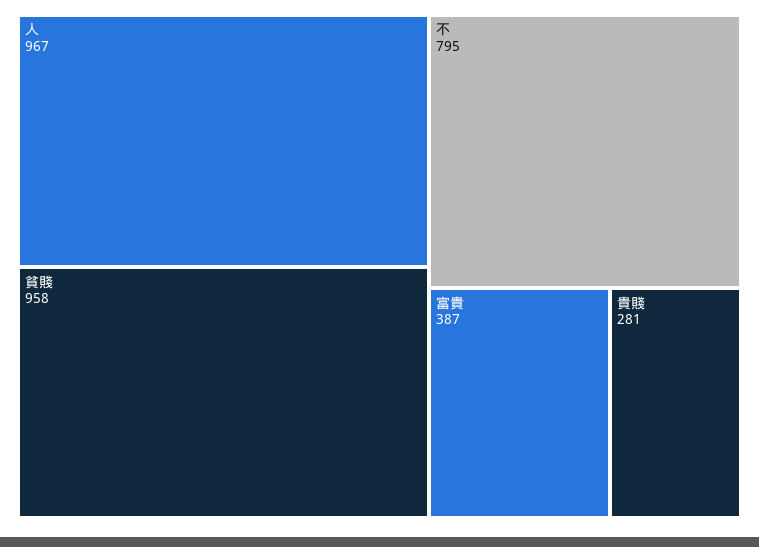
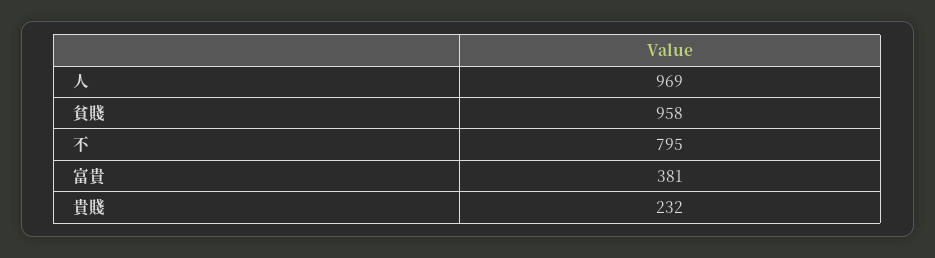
人: 967 -> 969
富貴: 387 -> 381
貴賤: 281 -> 232

